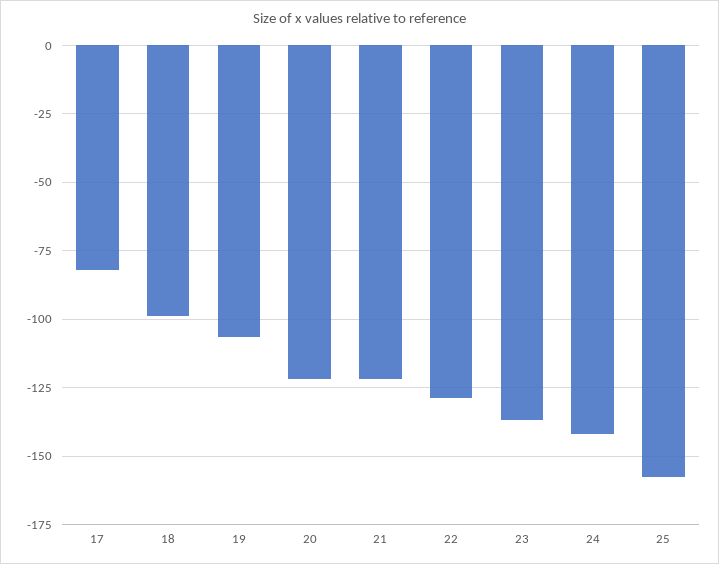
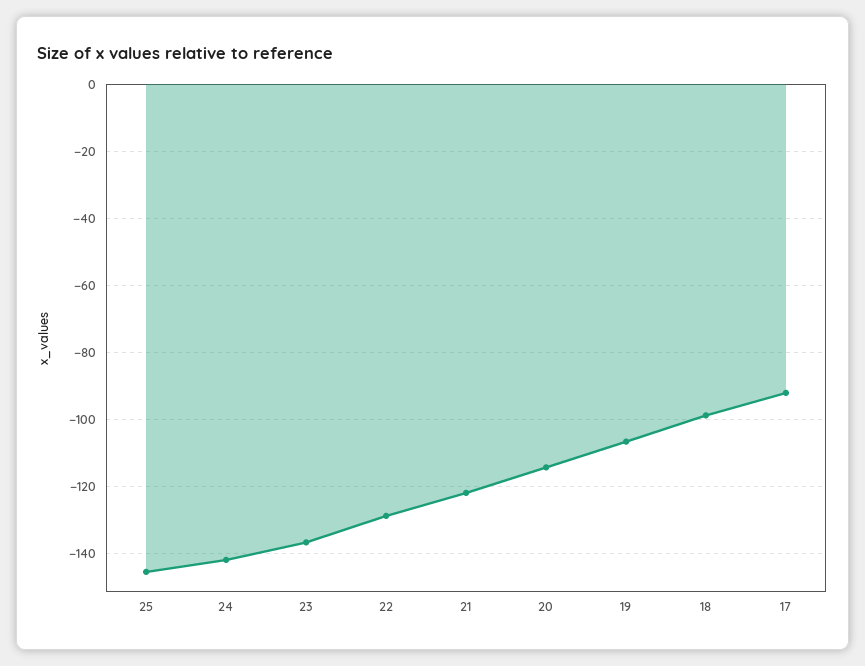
17: -82.5 -> -92
20: -122.5 -> -114
25: -157.5 -> -146

